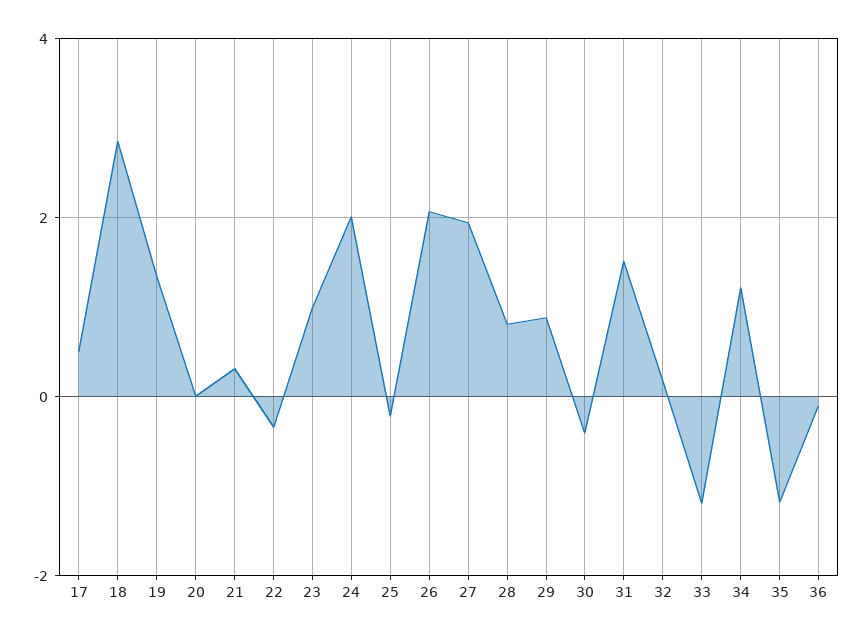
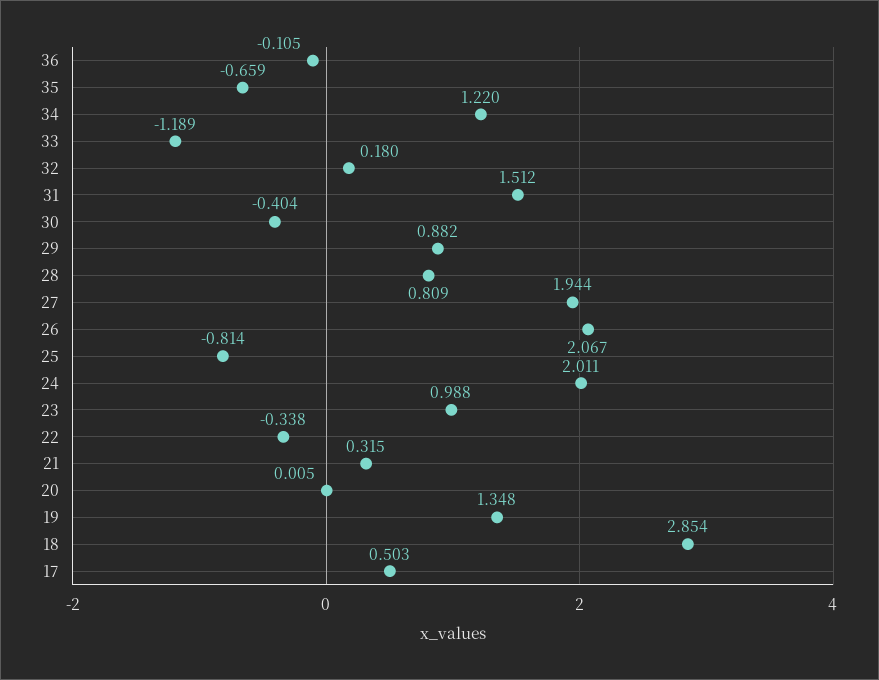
25: -0.2 -> -0.814
35: -1.2 -> -0.659

